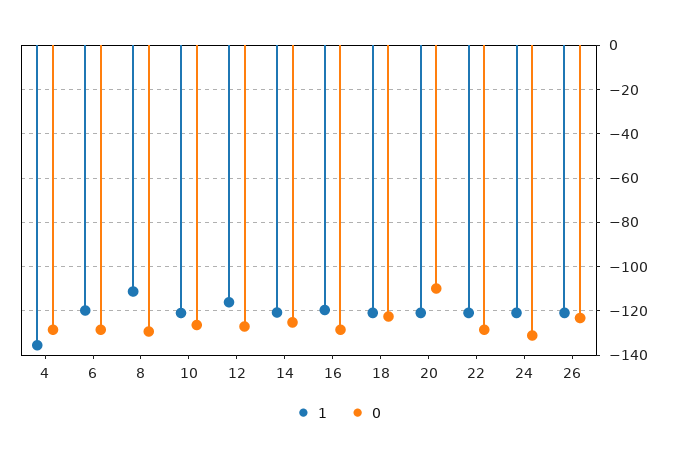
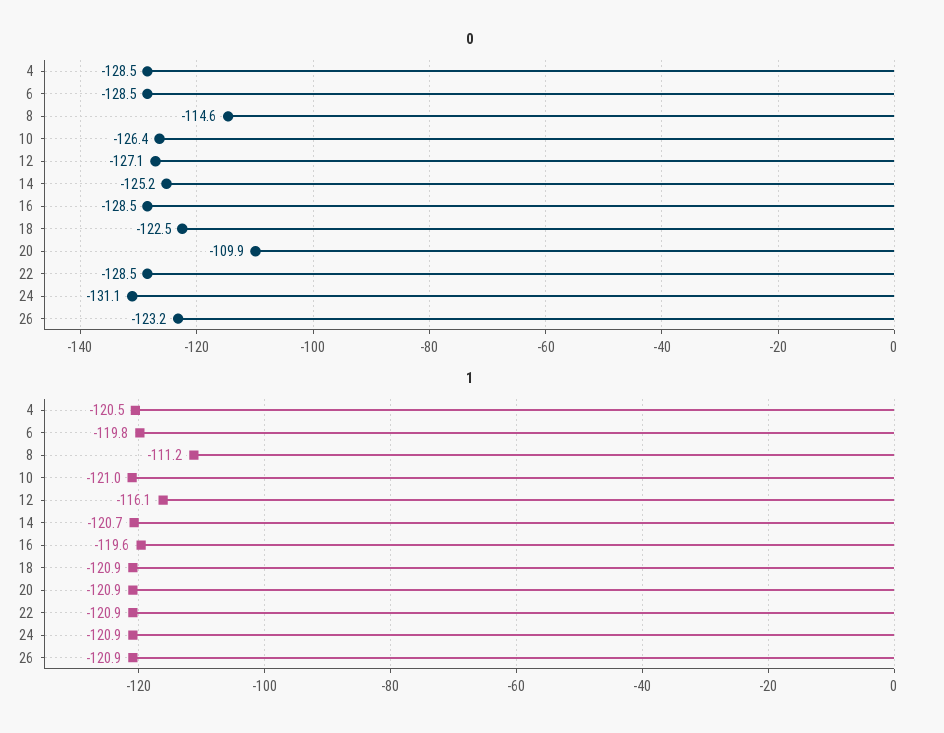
1, 4: -135 -> -120.5
0, 8: -130 -> -114.6

